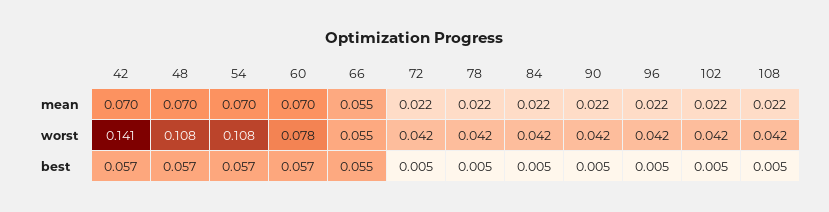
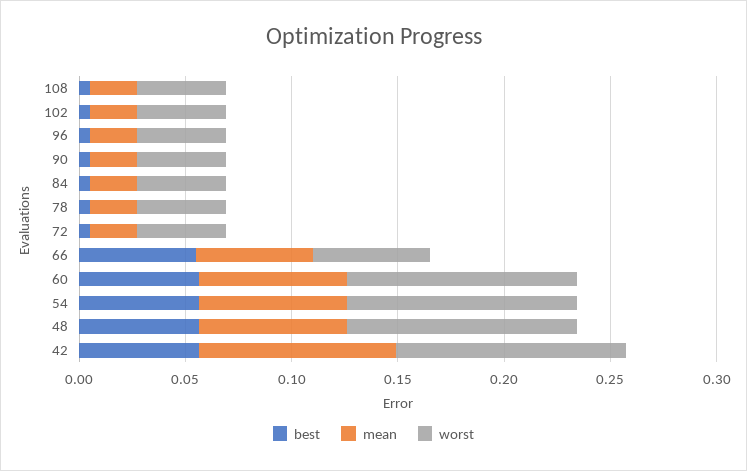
mean, 42: 0.07 -> 0.09
worst, 42: 0.141 -> 0.11
worst, 60: 0.078 -> 0.11

